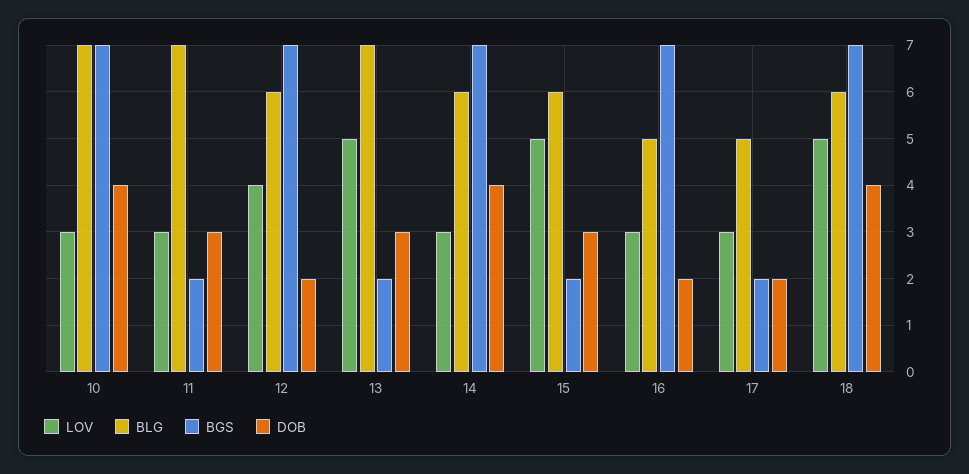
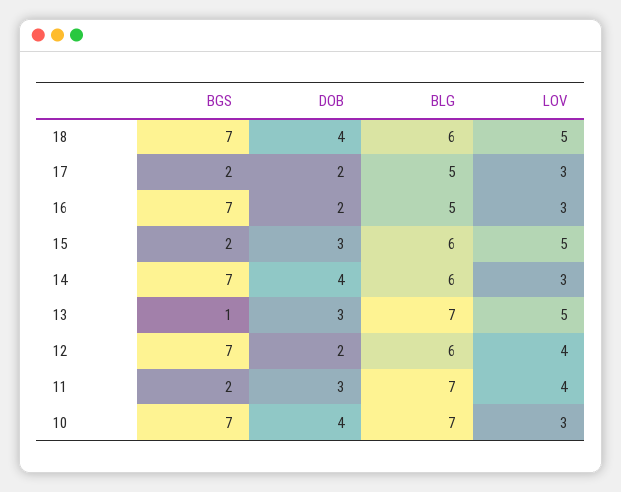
LOV, 11: 3 -> 4
BGS, 13: 2 -> 1

